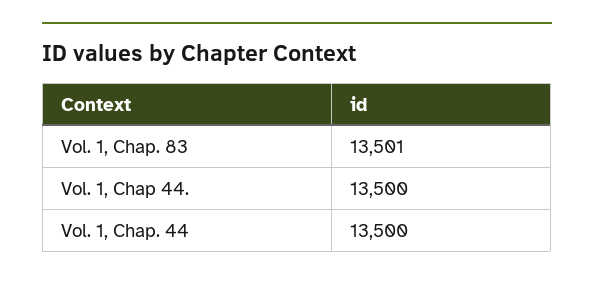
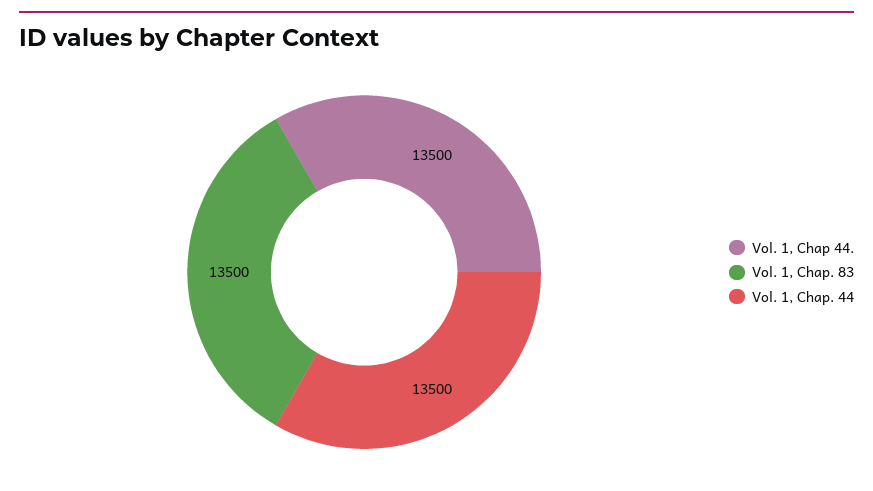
Vol. 1, Chap. 83: 13501 -> 13500

